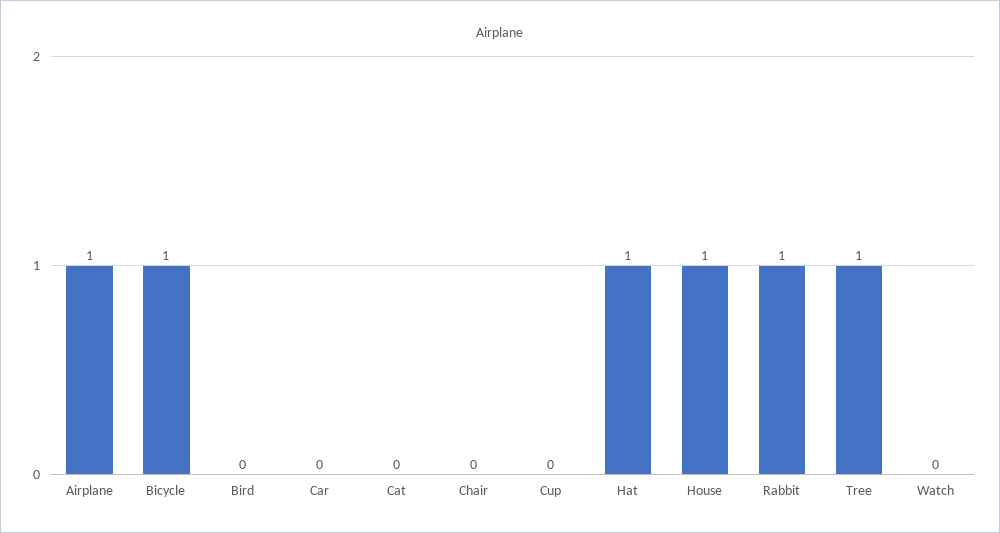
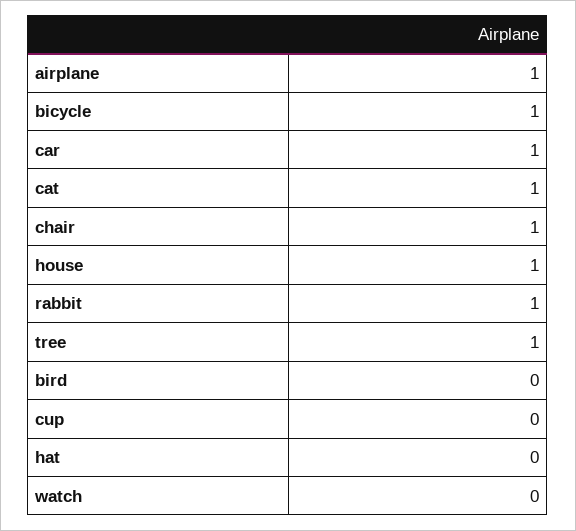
Car: 0 -> 1
Cat: 0 -> 1
Chair: 0 -> 1
Hat: 1 -> 0

